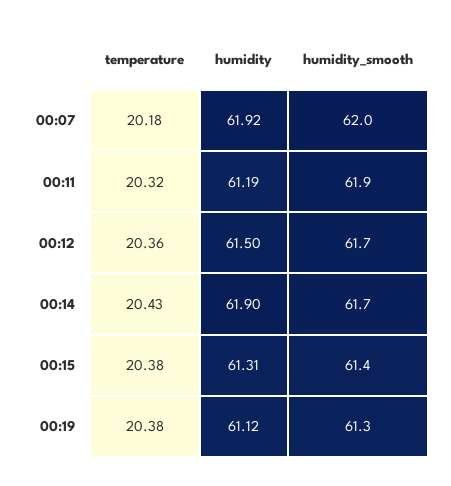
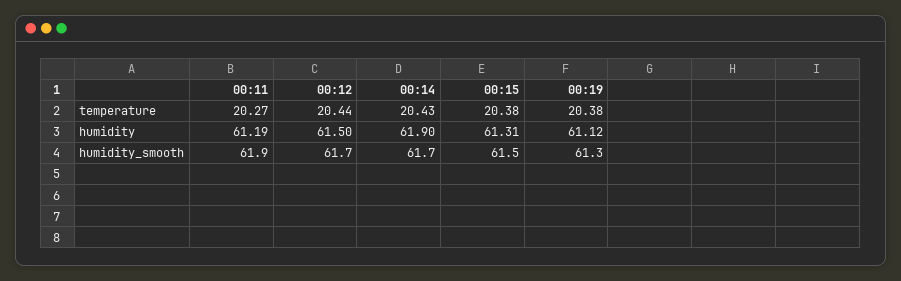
temperature, 00:07: 20.18 -> none
humidity, 00:07: 61.92 -> none
humidity_smooth, 00:07: 62 -> none
temperature, 00:11: 20.32 -> 20.27
temperature, 00:12: 20.36 -> 20.44
humidity_smooth, 00:15: 61.4 -> 61.5

